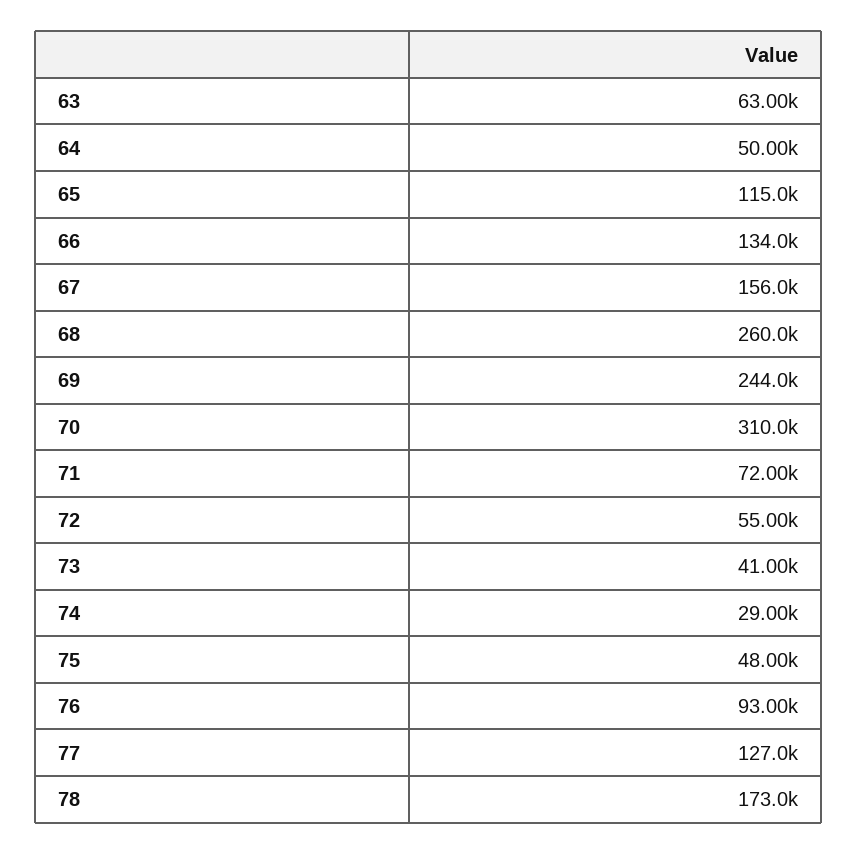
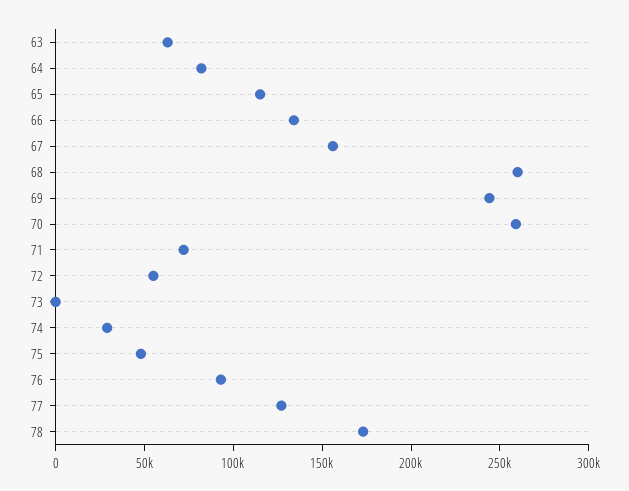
64: 50000 -> 80000
70: 310000 -> 260000
73: 41000 -> 0

